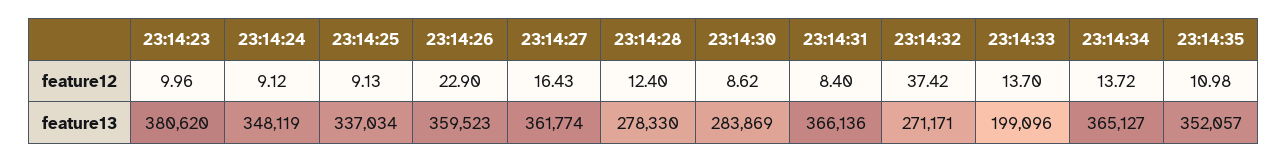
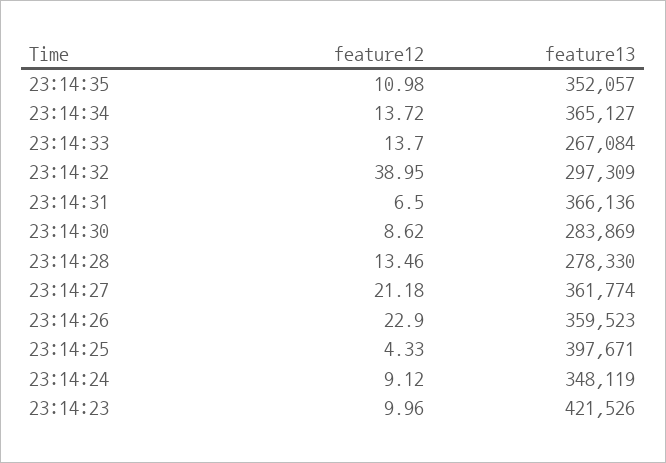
23:14:25, feature12: 9.13 -> 4.33
23:14:27, feature12: 16.43 -> 21.18
23:14:28, feature12: 12.4 -> 13.46
23:14:31, feature12: 8.4 -> 6.5
23:14:32, feature12: 37.42 -> 38.95
23:14:23, feature13: 380620 -> 421526
23:14:25, feature13: 337034 -> 397671
23:14:32, feature13: 271171 -> 297309
23:14:33, feature13: 199096 -> 267084

